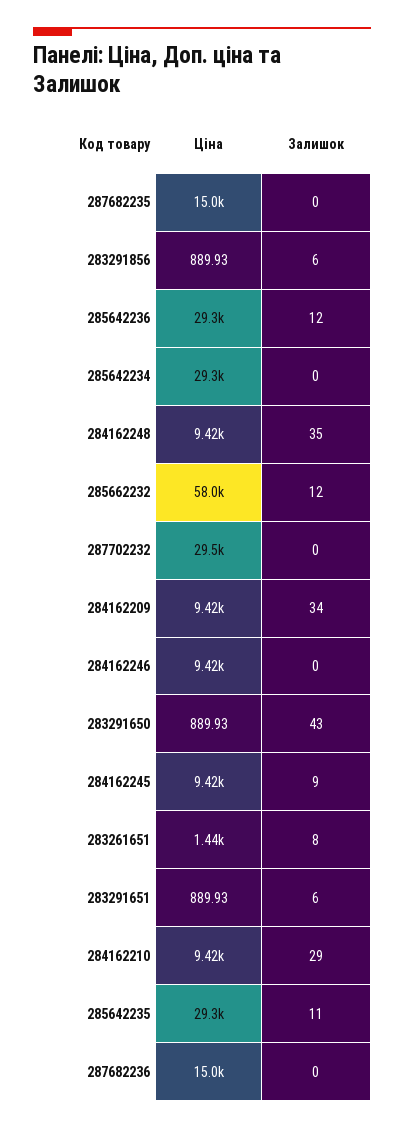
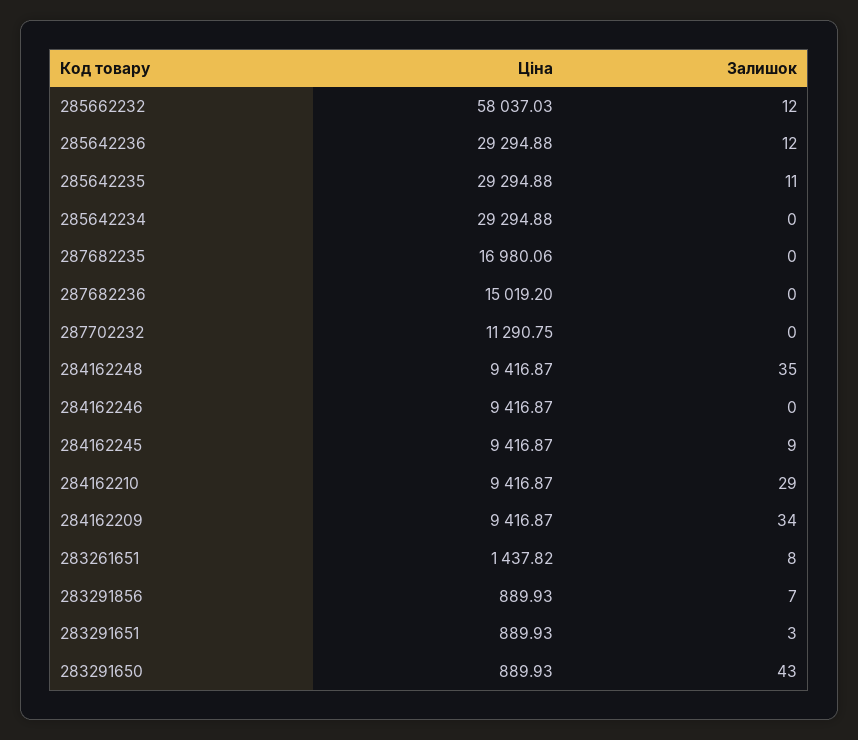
Ціна, 287682235: 15000 -> 16980.06
Залишок, 283291856: 6 -> 7
Ціна, 287702232: 29500 -> 11290.75
Залишок, 283291651: 6 -> 3

